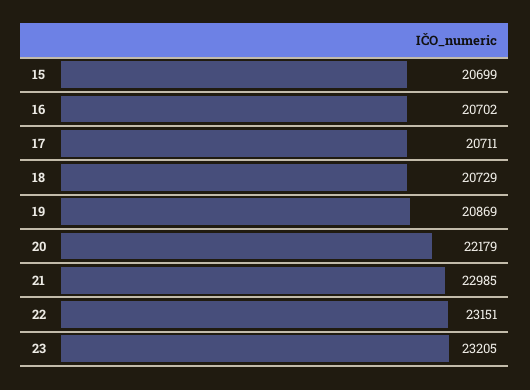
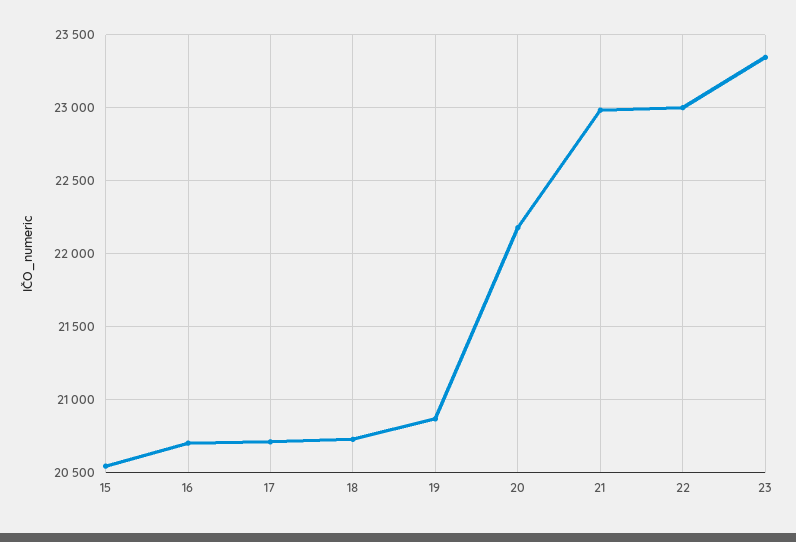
15: 20699 -> 20550
22: 23151 -> 23000
23: 23205 -> 23350

